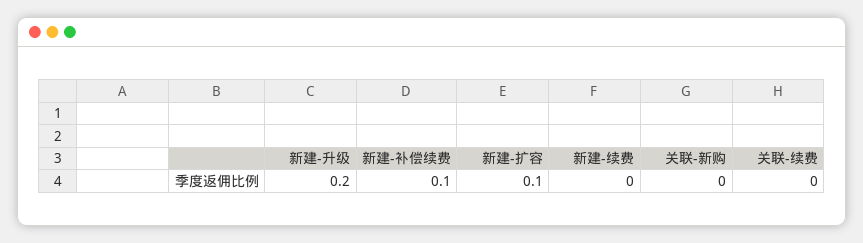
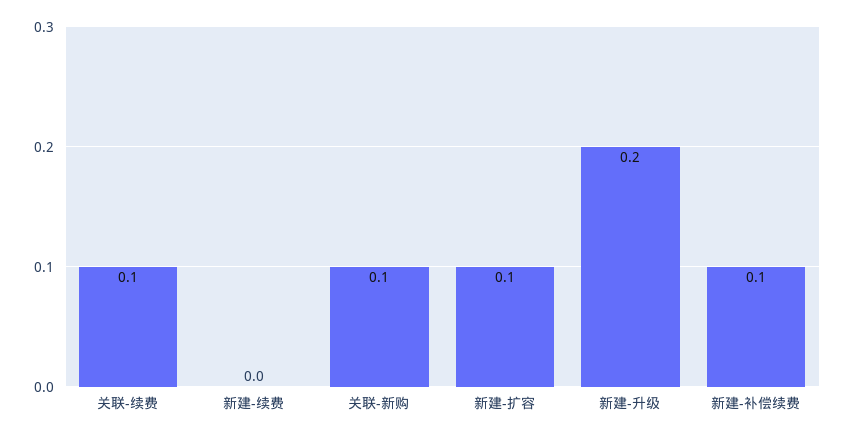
关联-新购: 0 -> 0.1
关联-续费: 0 -> 0.1

